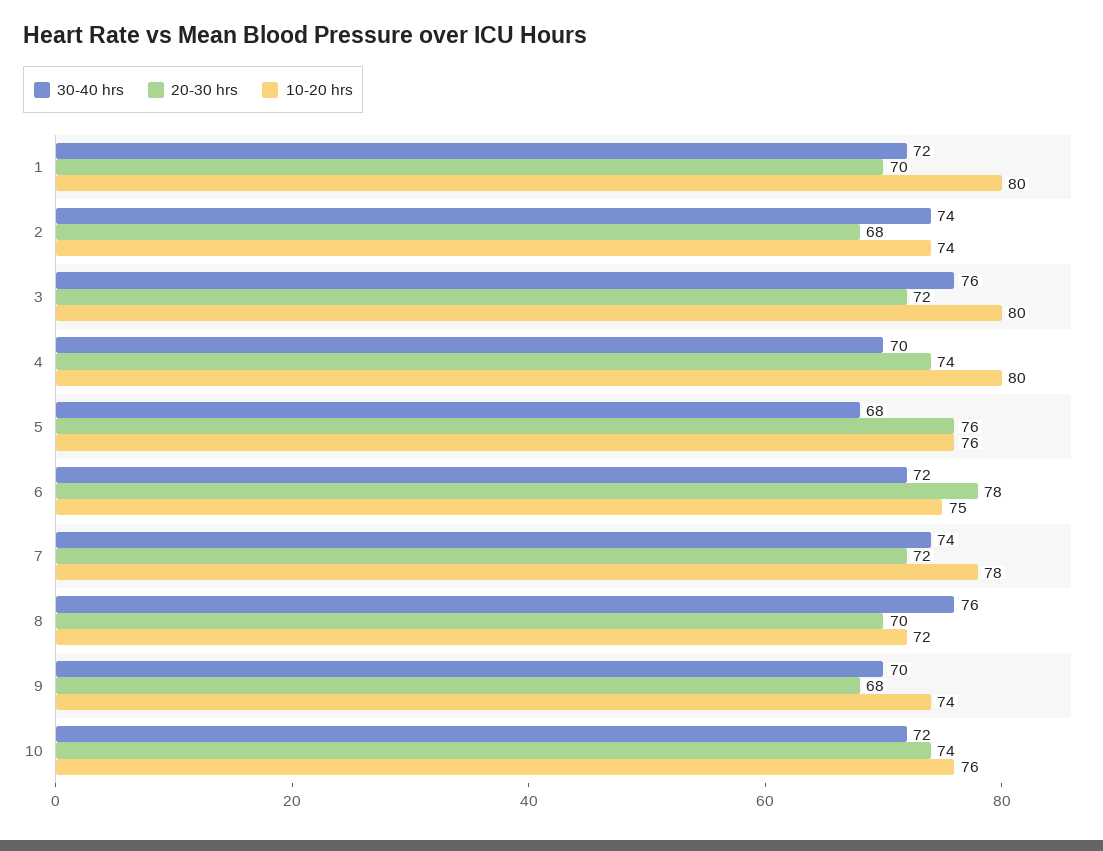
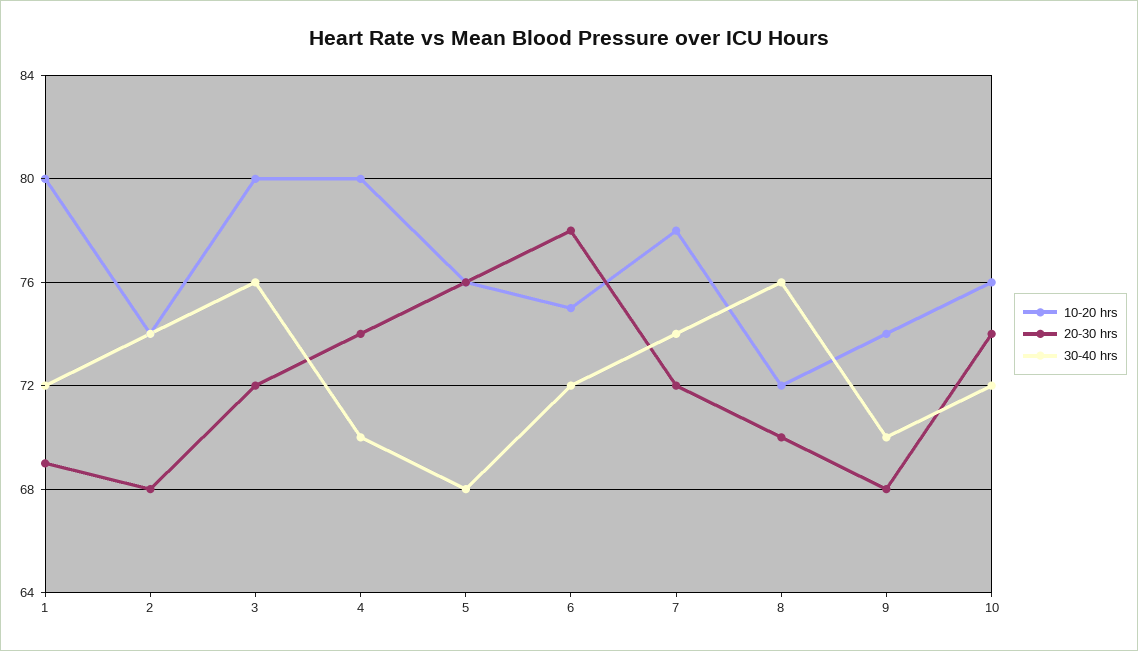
20-30 hrs, 1: 70 -> 69

